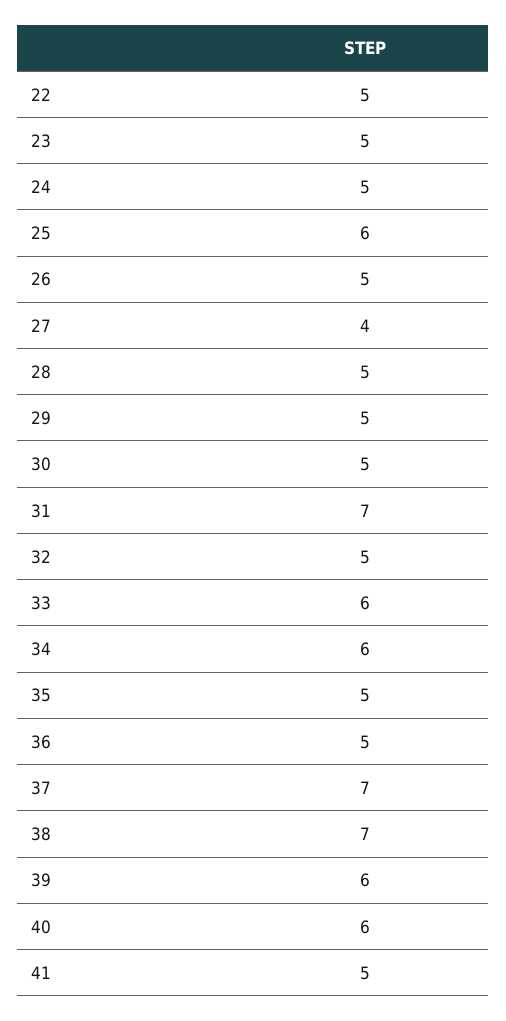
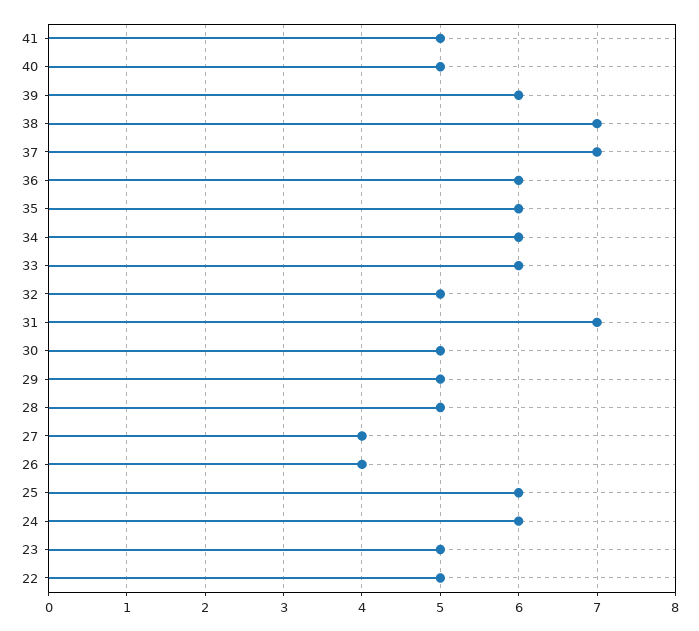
24: 5 -> 6
26: 5 -> 4
35: 5 -> 6
36: 5 -> 6
40: 6 -> 5

